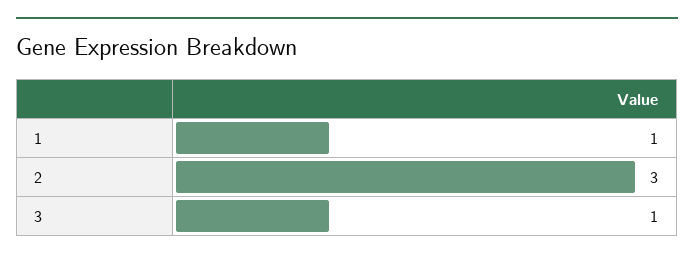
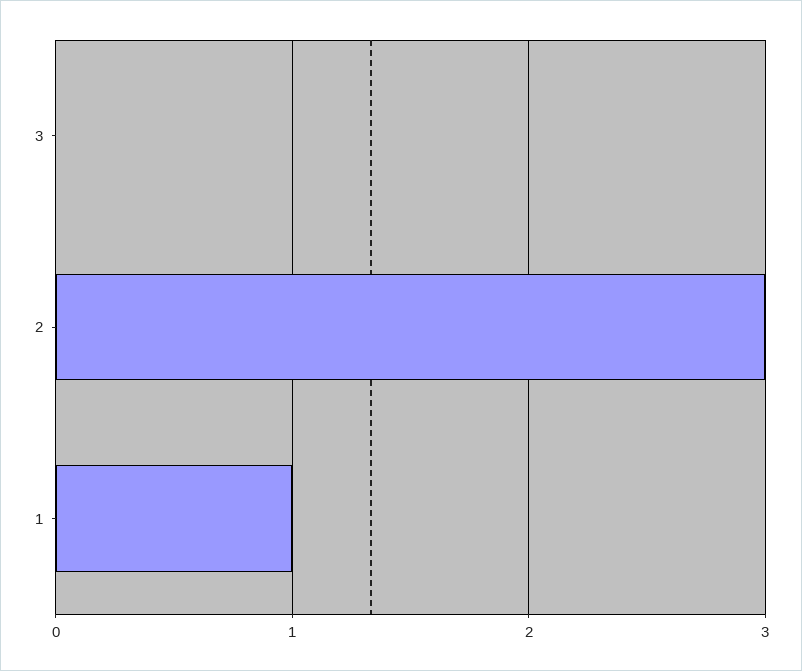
3: 1 -> 0

